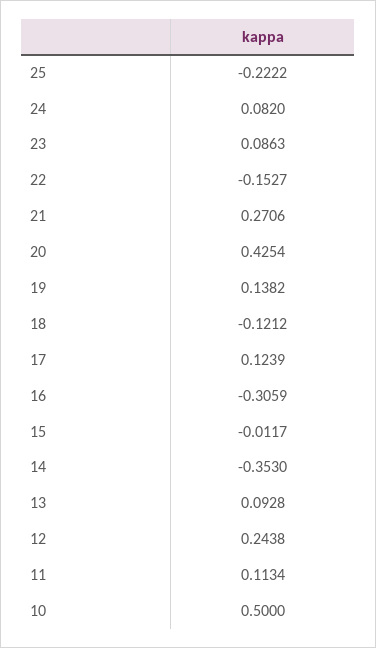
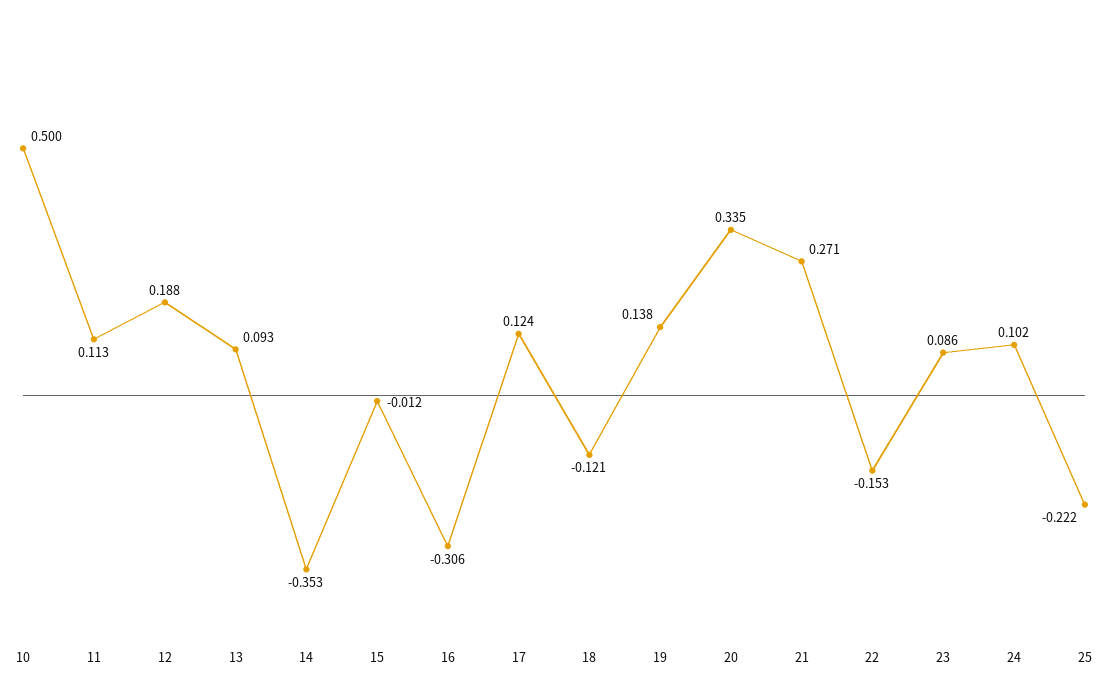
24: 0.082 -> 0.102
20: 0.4254 -> 0.335
12: 0.2438 -> 0.188

